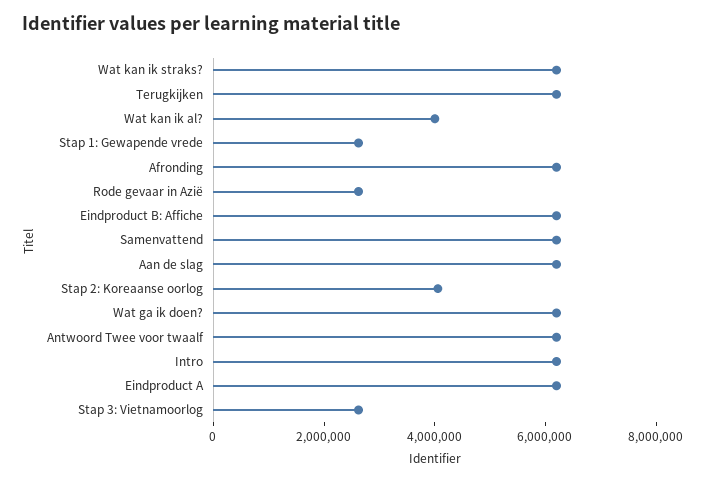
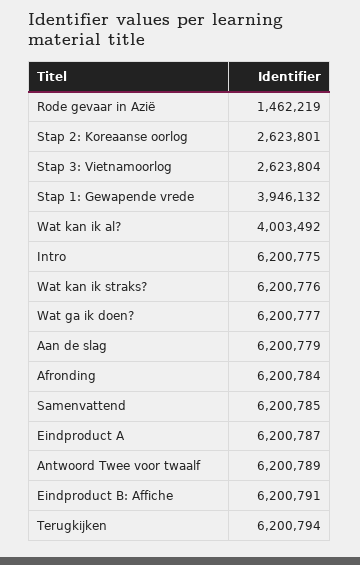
Stap 1: Gewapende vrede: 2500000 -> 3946132
Rode gevaar in Azië: 2500000 -> 1462219
Stap 2: Koreaanse oorlog: 4000000 -> 2623801

